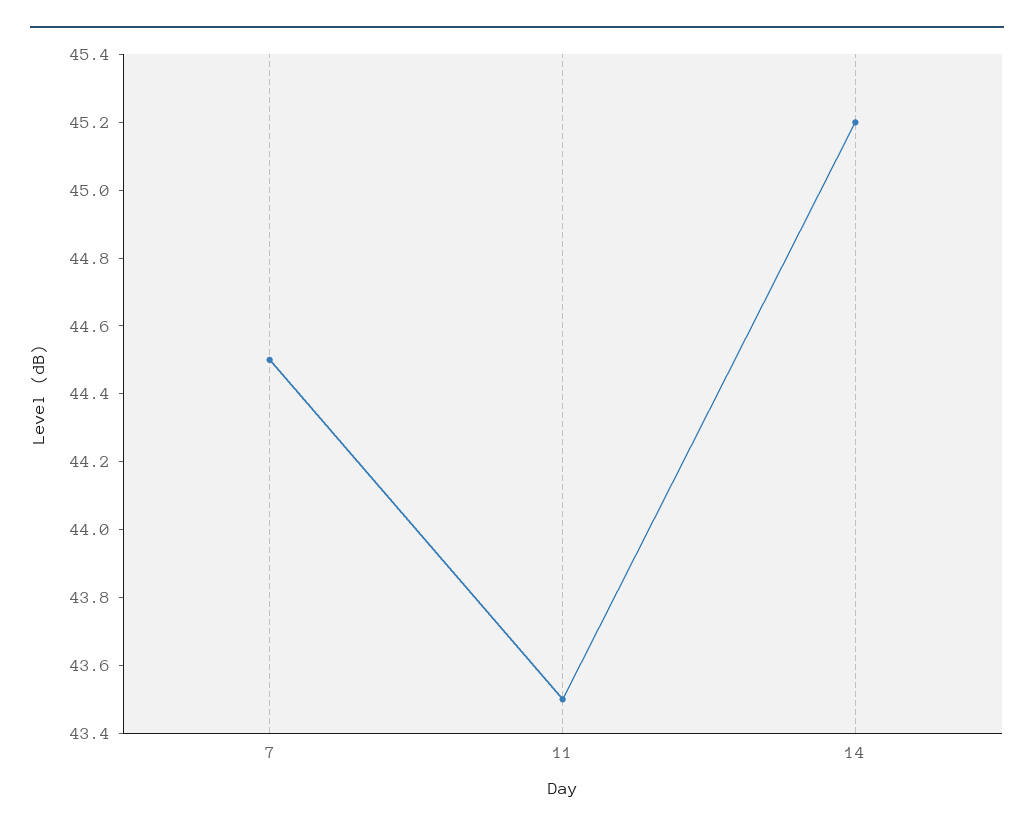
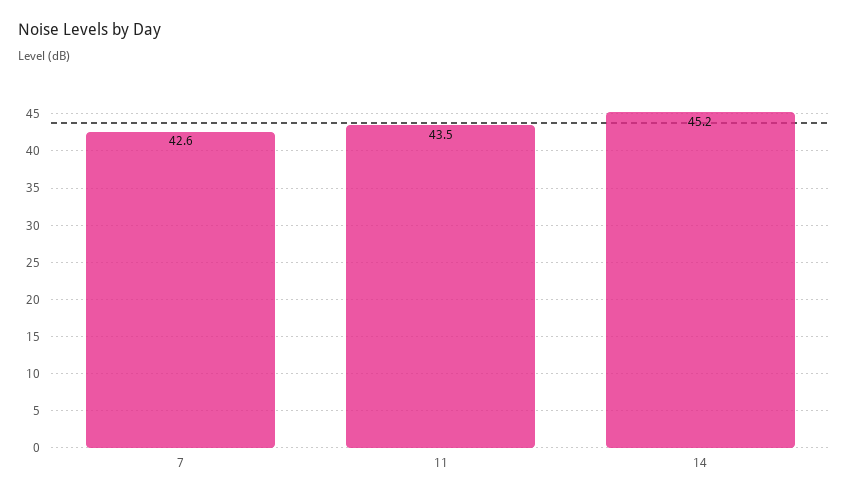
7: 44.5 -> 42.6

